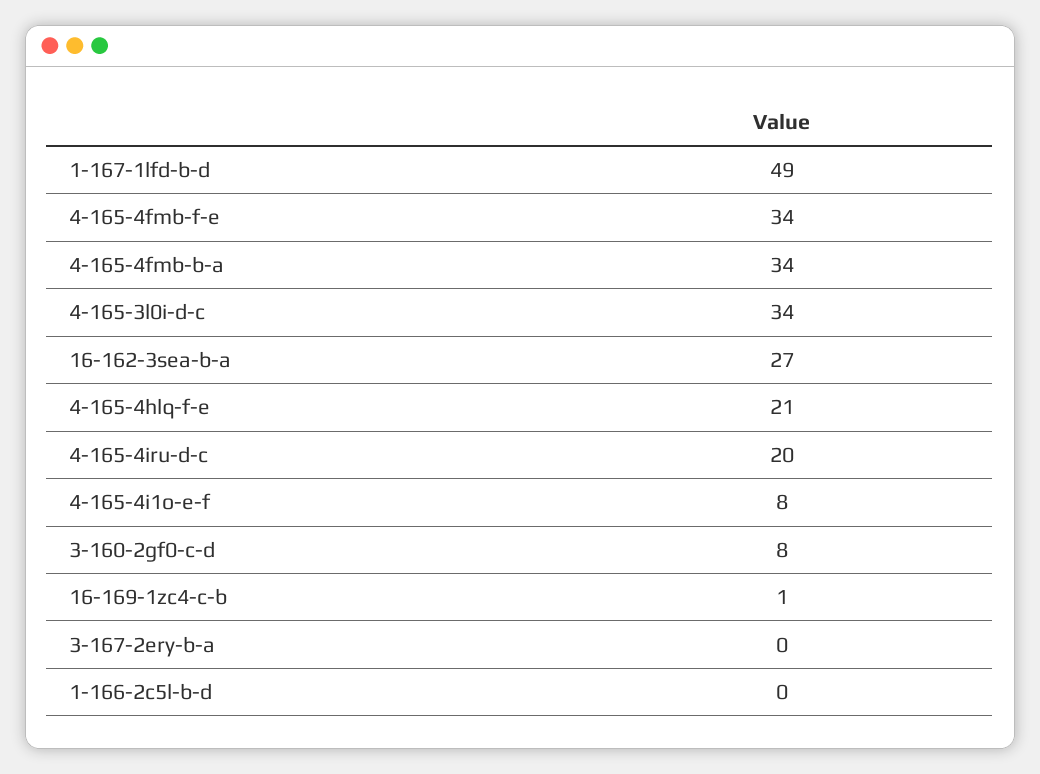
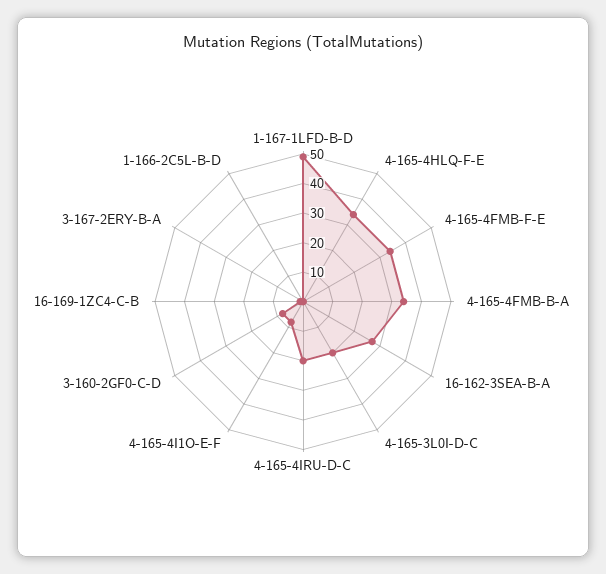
4-165-3l0i-d-c: 34 -> 20
4-165-4hlq-f-e: 21 -> 35

